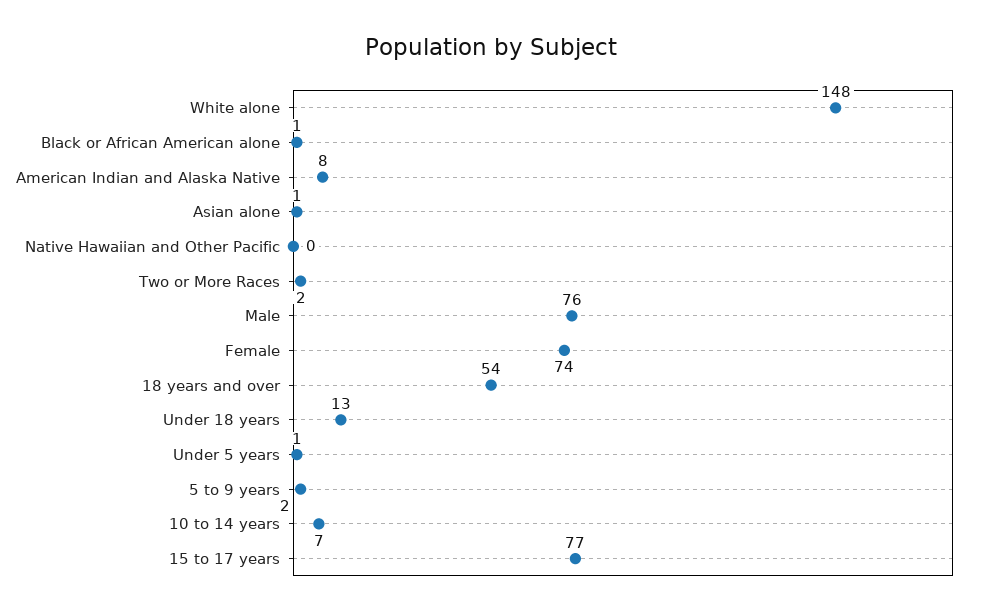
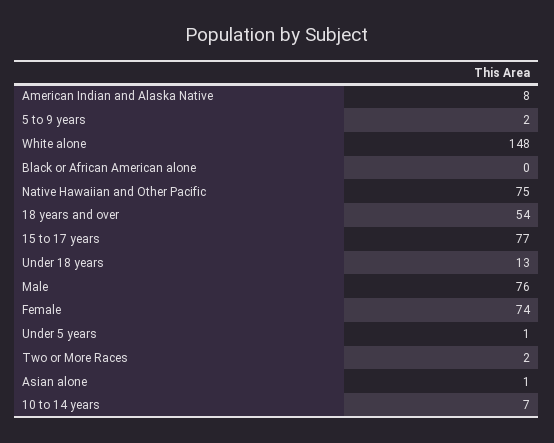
Black or African American alone: 1 -> 0
Native Hawaiian and Other Pacific: 0 -> 75

